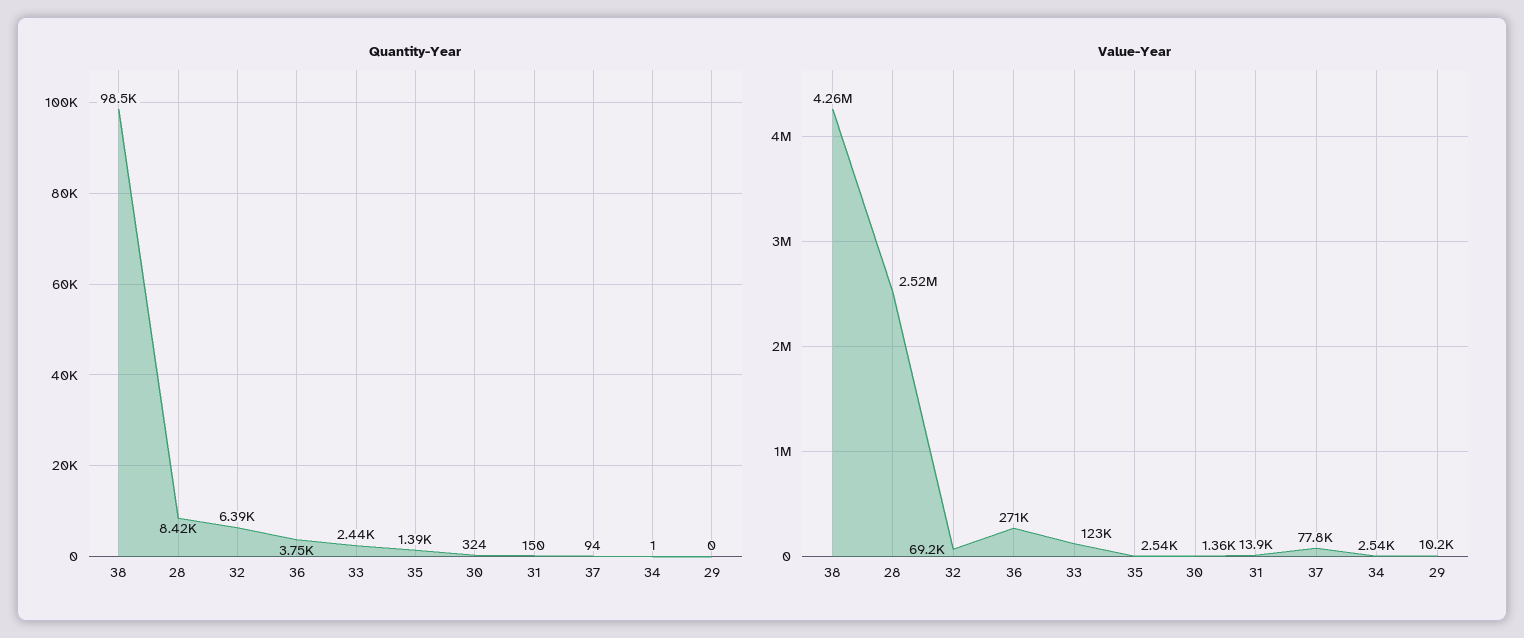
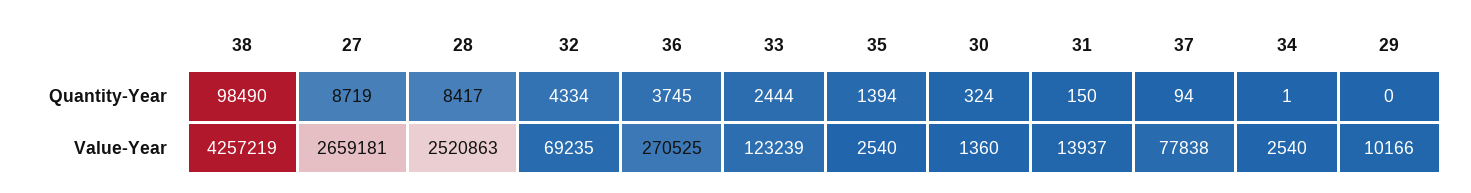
Quantity-Year, 32: 6390 -> 4334
Quantity-Year, 27: none -> 8719
Value-Year, 27: none -> 2659181

